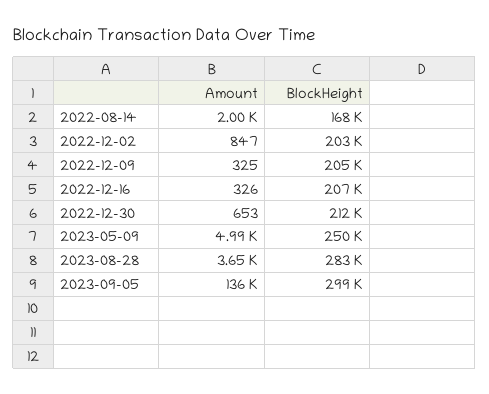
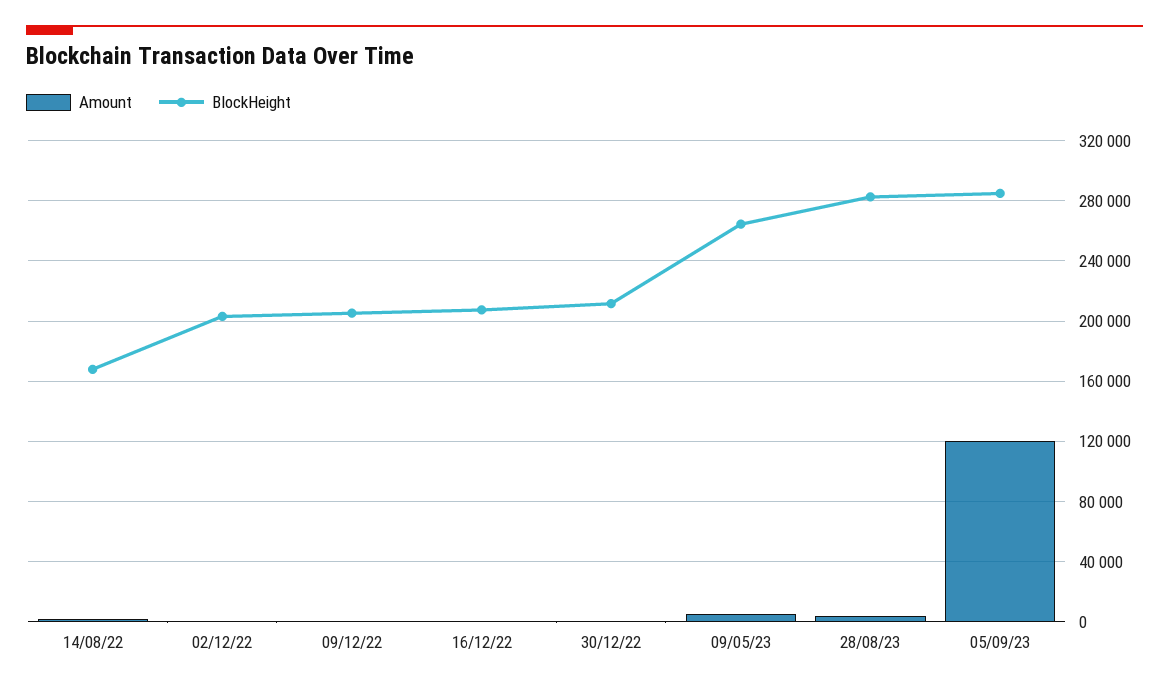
BlockHeight, 2023-05-09: 250000 -> 265000
Amount, 2023-09-05: 136000 -> 120000
BlockHeight, 2023-09-05: 299000 -> 285000

